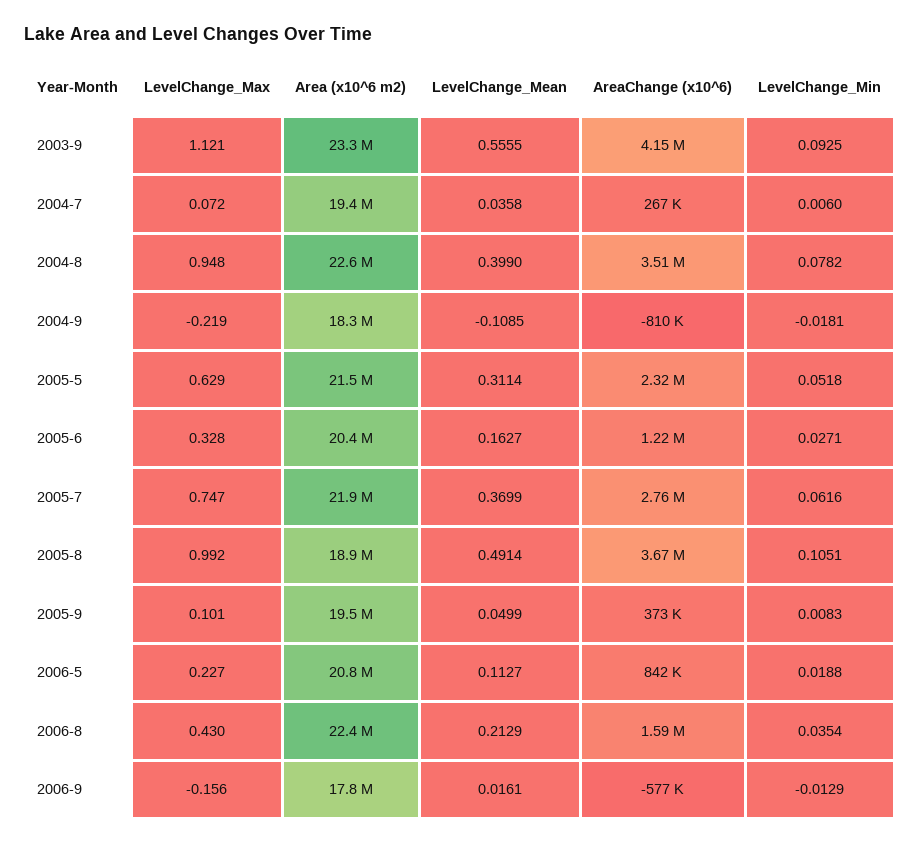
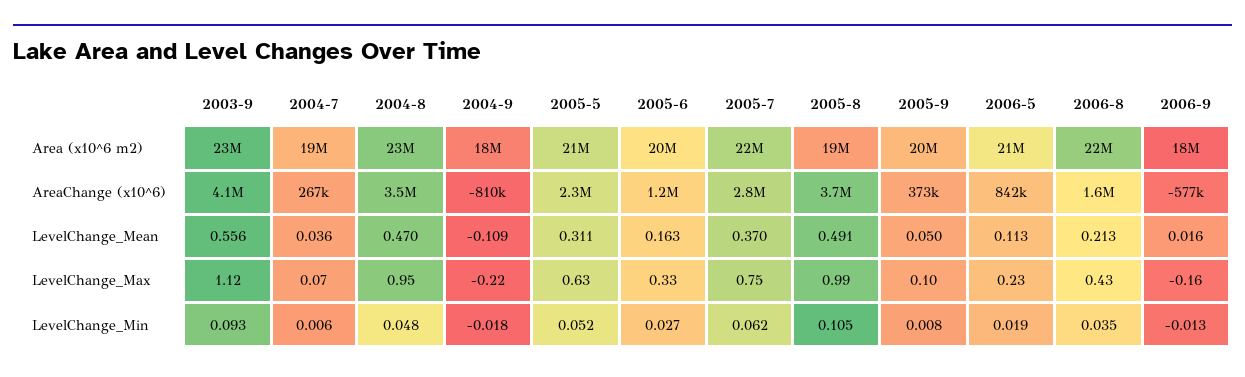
LevelChange_Mean, 2004-8: 0.399 -> 0.47
LevelChange_Min, 2004-8: 0.0782 -> 0.048

